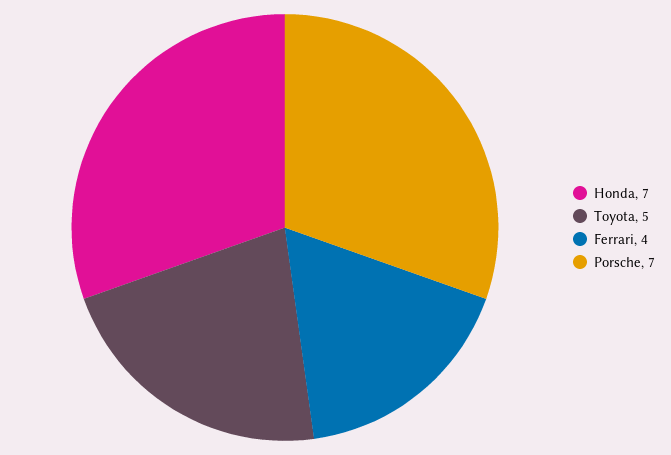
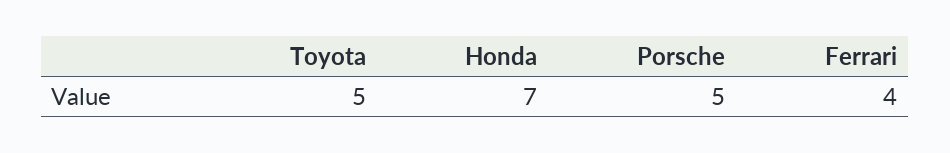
Porsche: 7 -> 5

